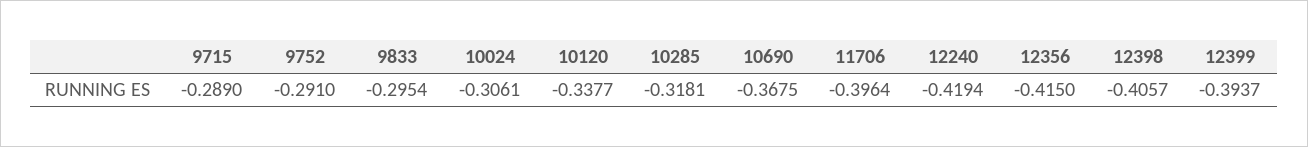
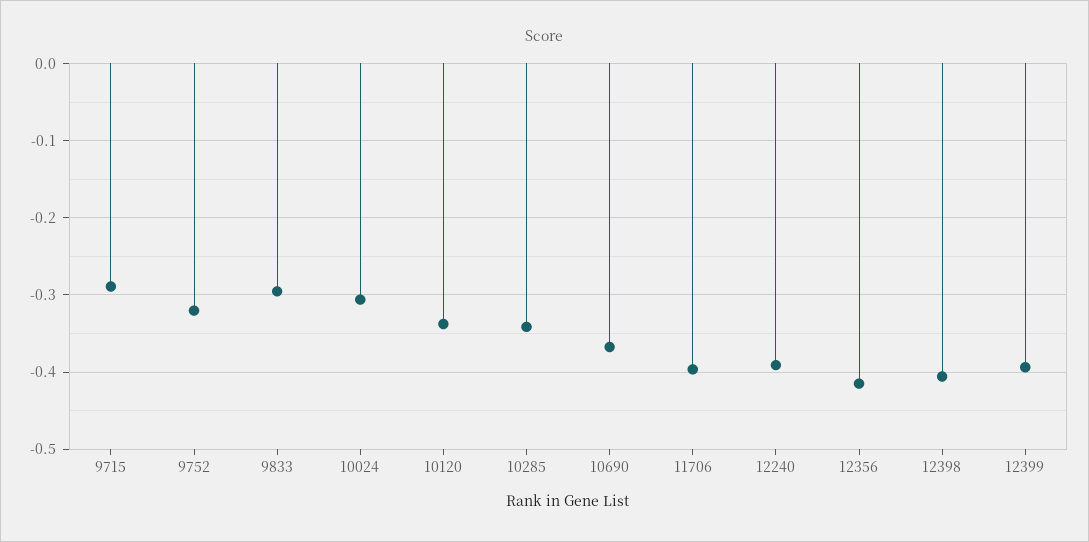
9752: -0.291 -> -0.32
10285: -0.3181 -> -0.34
12240: -0.4194 -> -0.39

